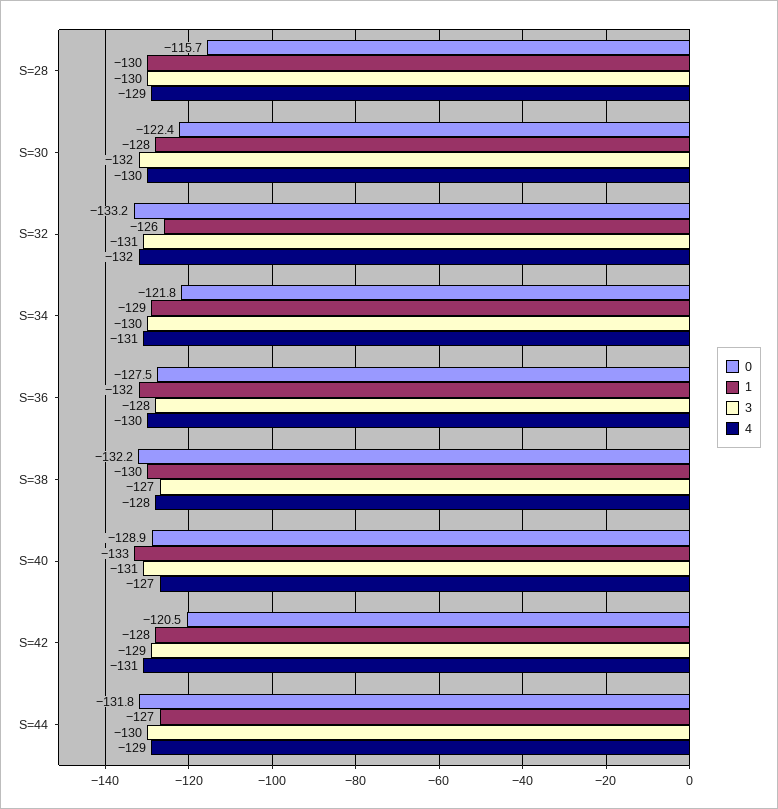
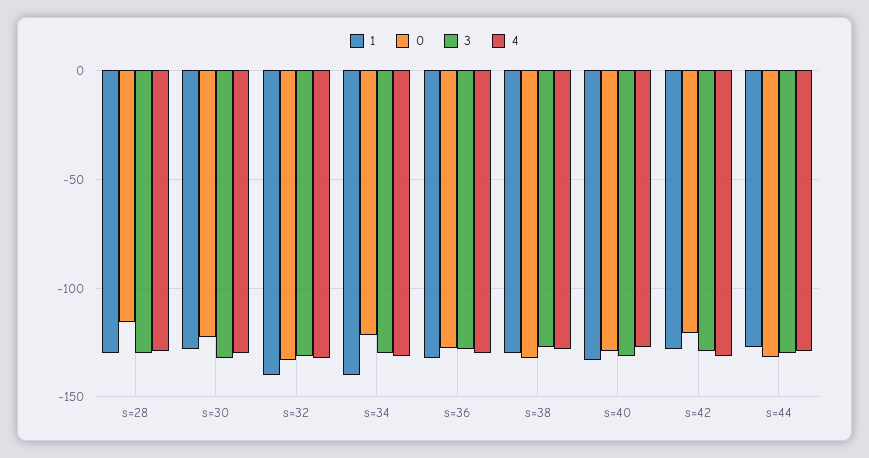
1, S=32: -126 -> -140
1, S=34: -129 -> -140

